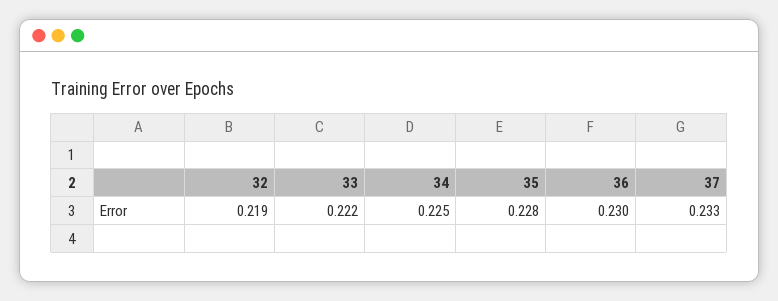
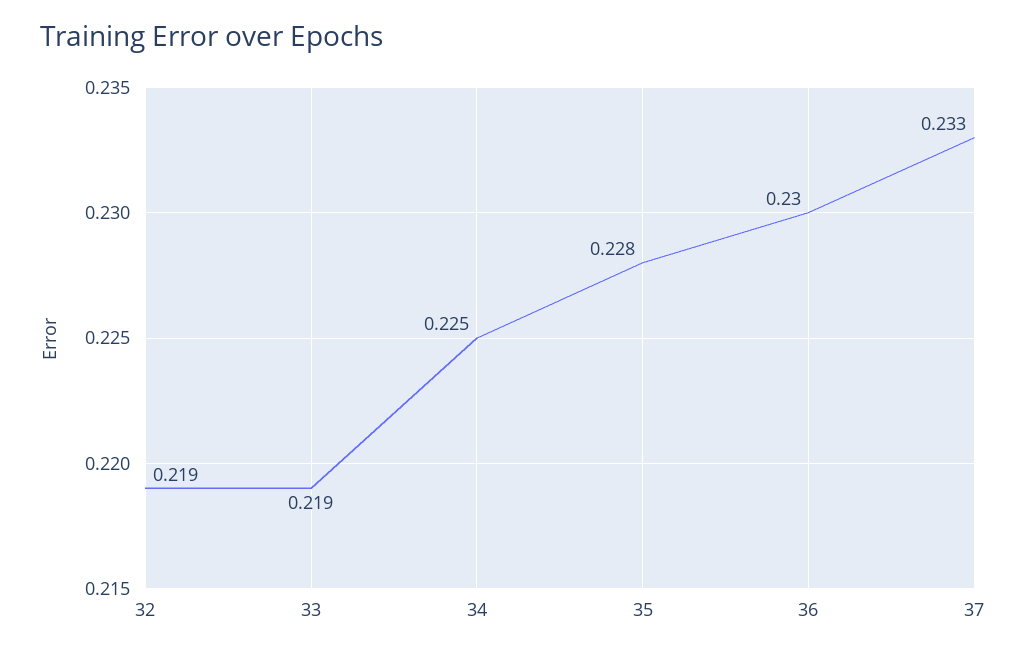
33: 0.222 -> 0.219

